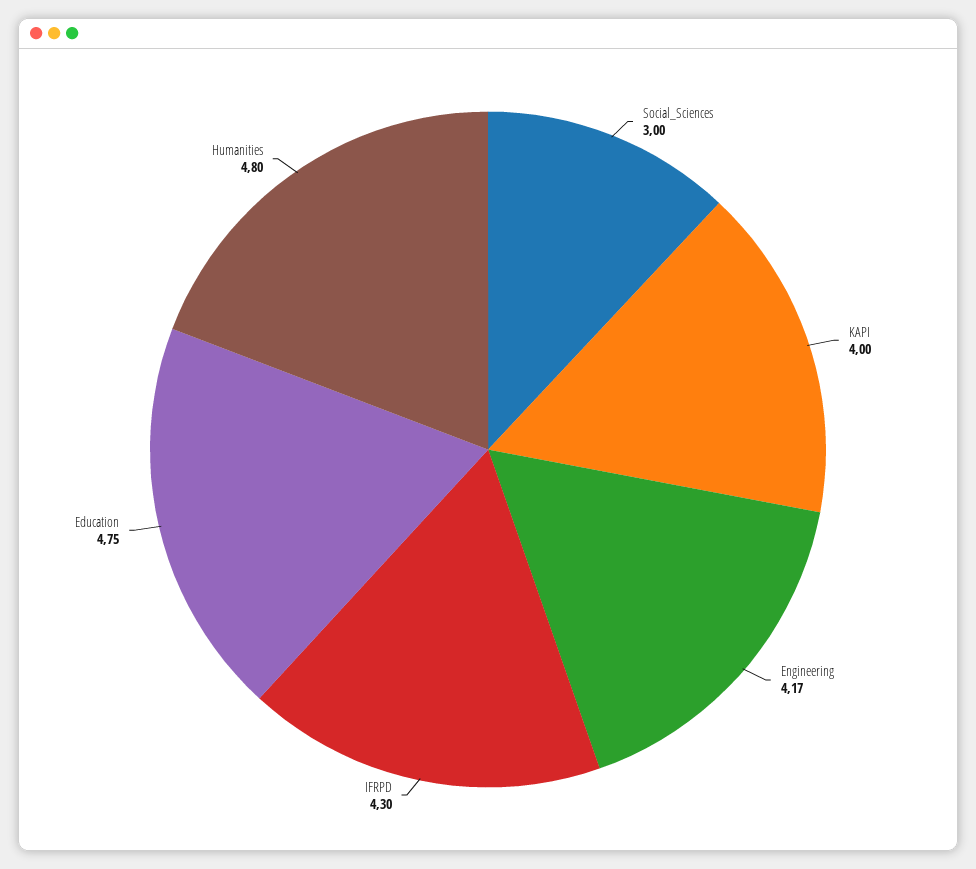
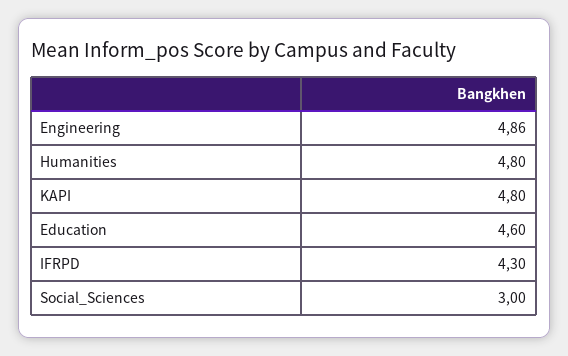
KAPI: 4 -> 4.8
Engineering: 4.17 -> 4.86
Education: 4.75 -> 4.6

